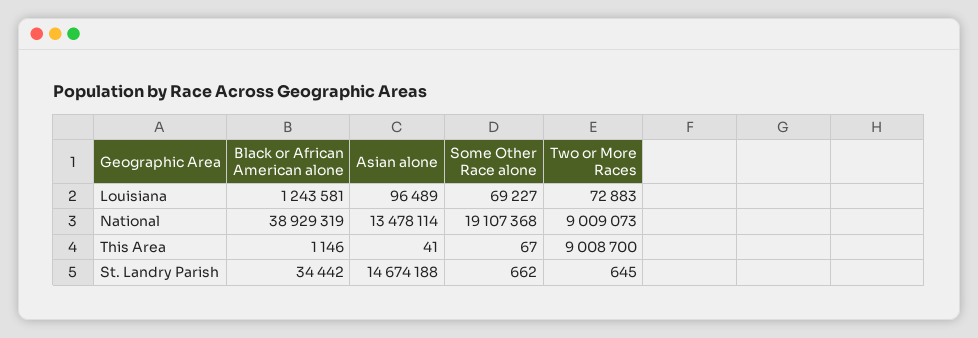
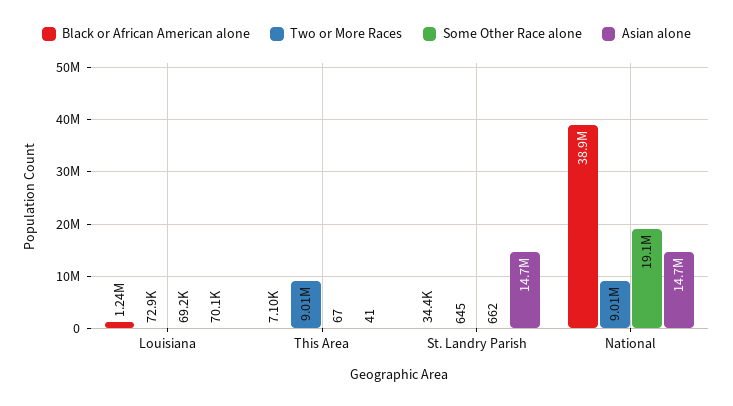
Asian alone, Louisiana: 96489 -> 70100
Asian alone, National: 13478114 -> 14700000
Black or African American alone, This Area: 1146 -> 7100

